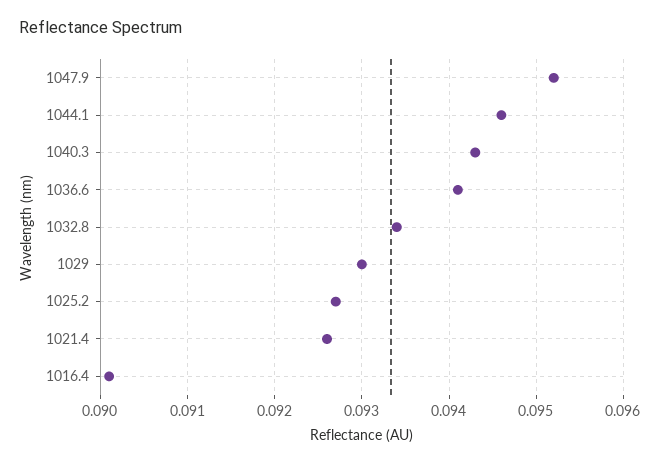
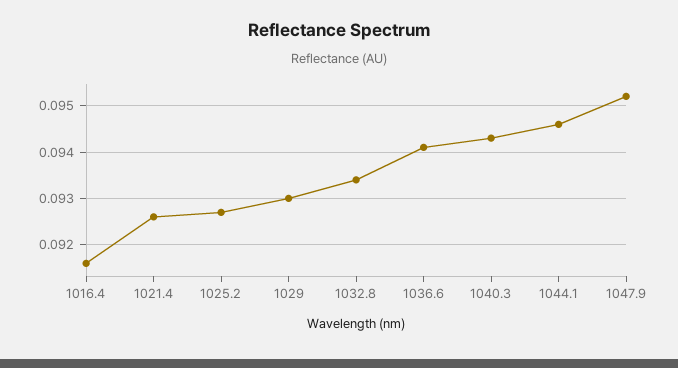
1016.4: 0.0901 -> 0.0915

